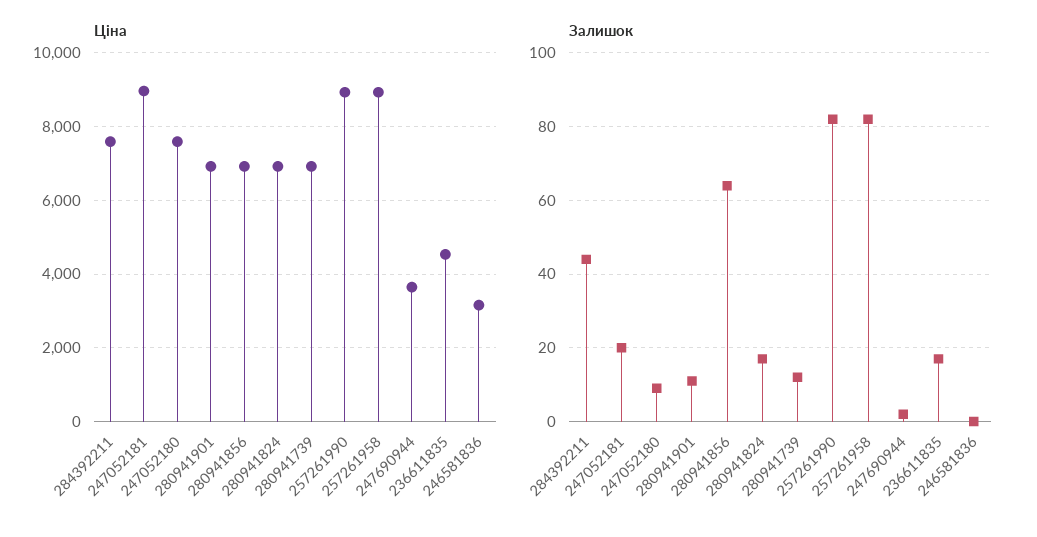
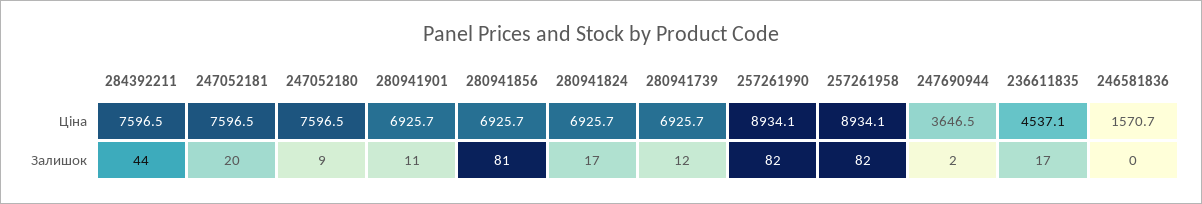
Ціна, 247052181: 9000 -> 7596.5
Ціна, 246581836: 3200 -> 1570.7
Залишок, 280941856: 65 -> 81

